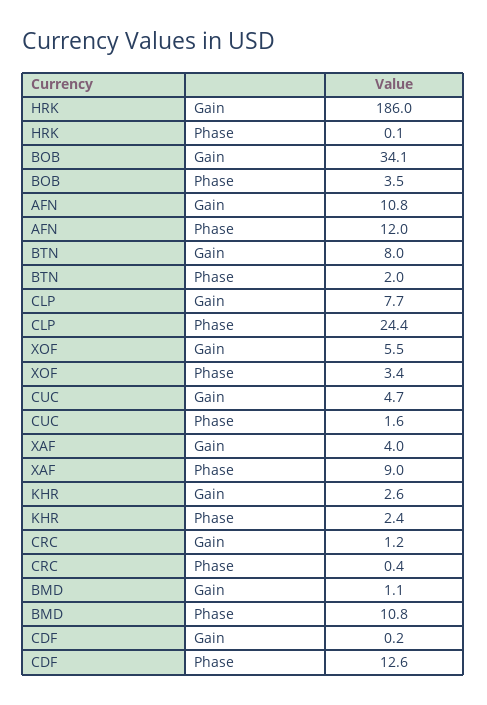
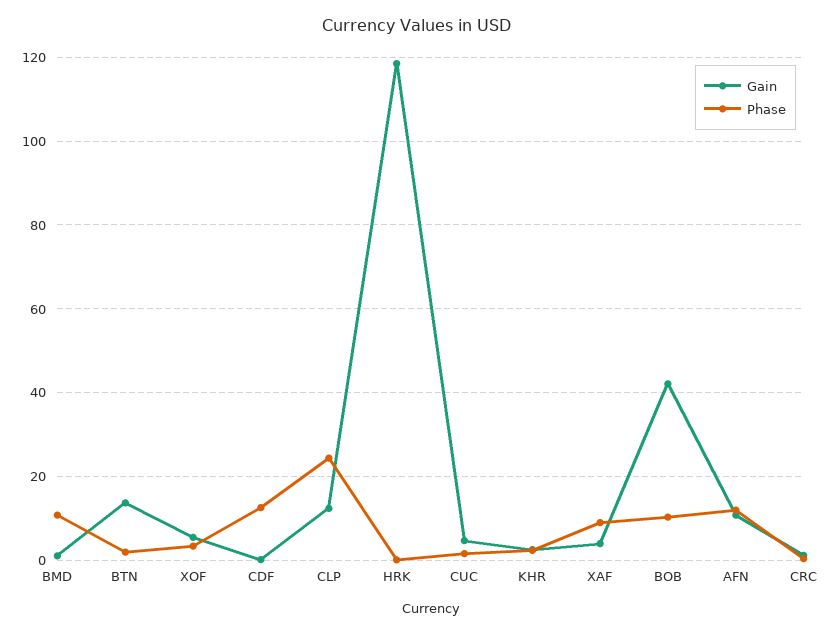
Gain, HRK: 186 -> 118
Gain, BOB: 34.1 -> 42
Phase, BOB: 3.5 -> 10
Gain, BTN: 8 -> 14
Gain, CLP: 7.7 -> 12

